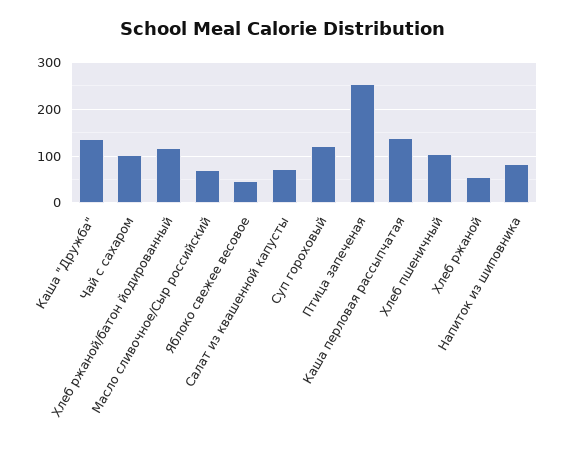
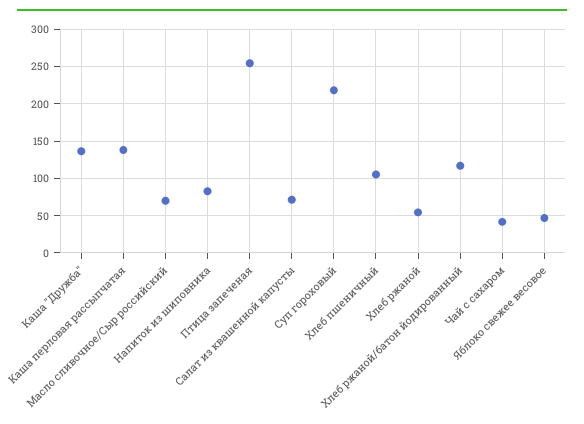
Чай с сахаром: 100 -> 40
Суп гороховый: 120 -> 220

